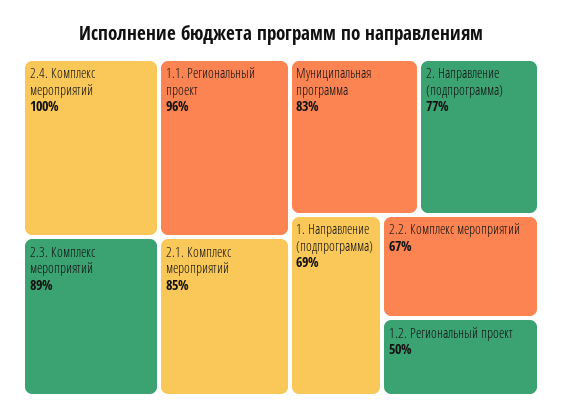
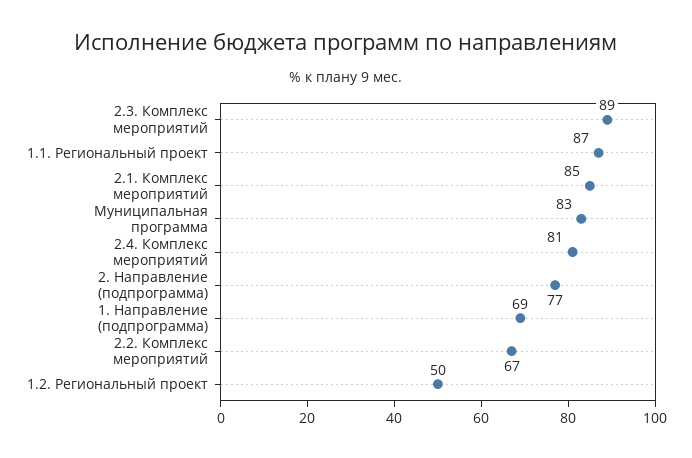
2.4. Комплекс мероприятий: 100 -> 81
1.1. Региональный проект: 96 -> 87

